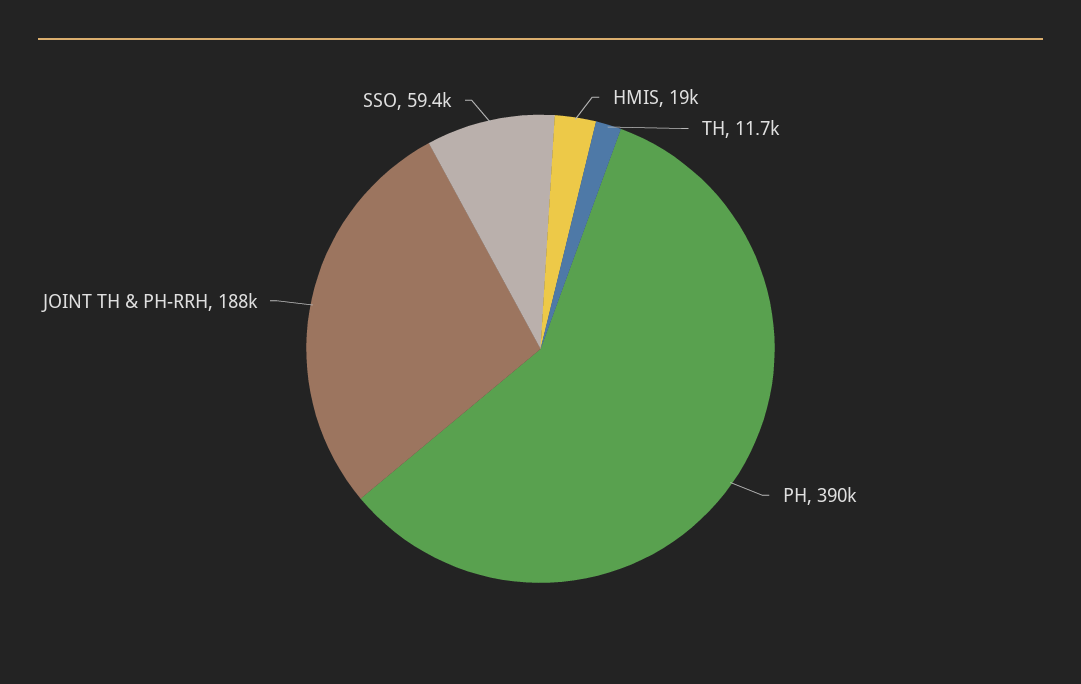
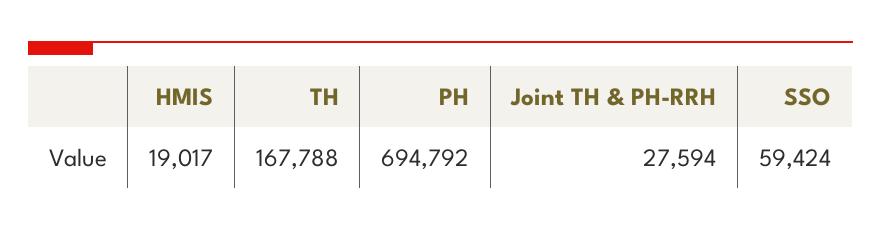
TH: 11700 -> 167788
PH: 390000 -> 694792
JOINT TH & PH-RRH: 188000 -> 27594

